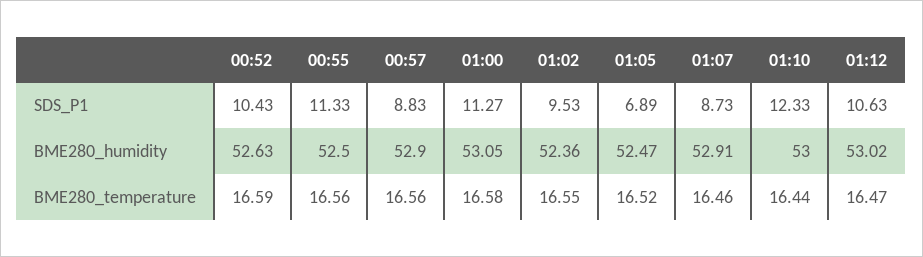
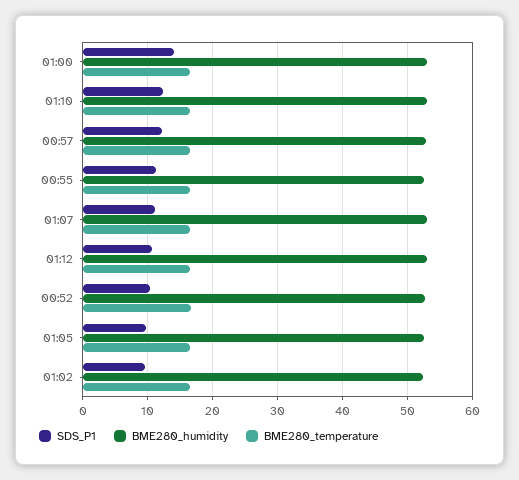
SDS_P1, 00:57: 8.83 -> 12
SDS_P1, 01:00: 11.27 -> 14
SDS_P1, 01:05: 6.89 -> 10
SDS_P1, 01:07: 8.73 -> 11

